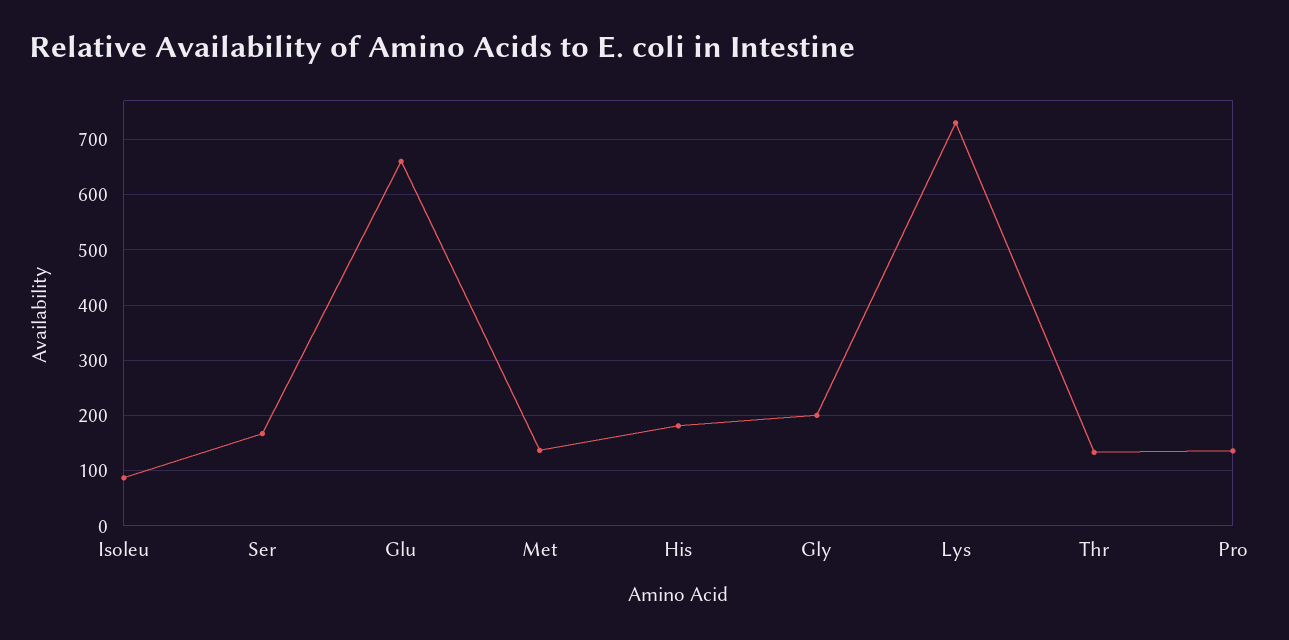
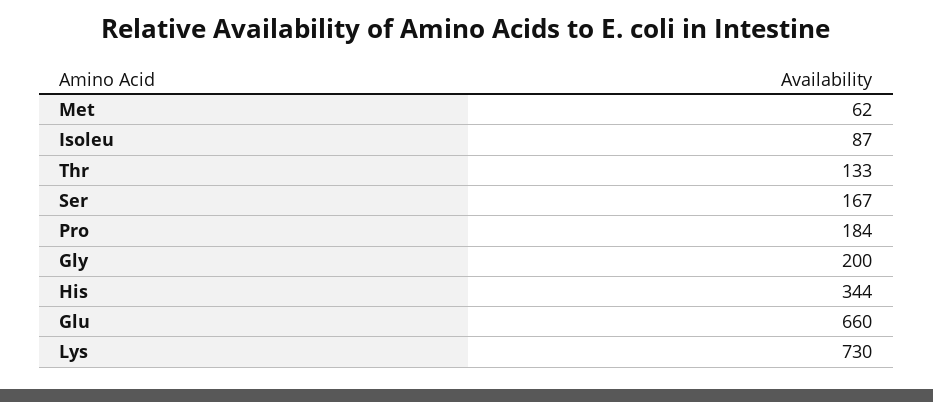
Met: 140 -> 62
His: 180 -> 344
Pro: 140 -> 184

